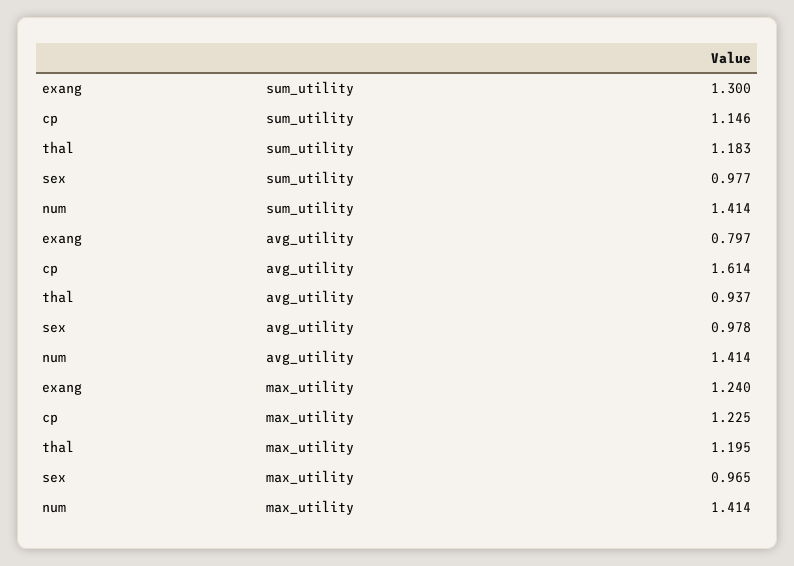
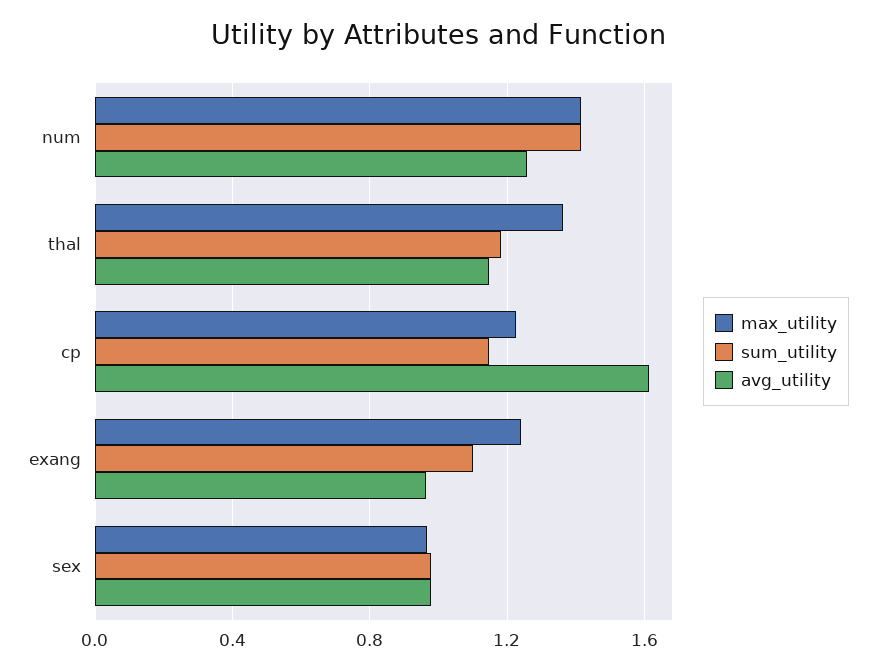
sum_utility, exang: 1.3 -> 1.1
avg_utility, exang: 0.797 -> 0.95
avg_utility, thal: 0.937 -> 1.15
avg_utility, num: 1.414 -> 1.25
max_utility, thal: 1.195 -> 1.35

